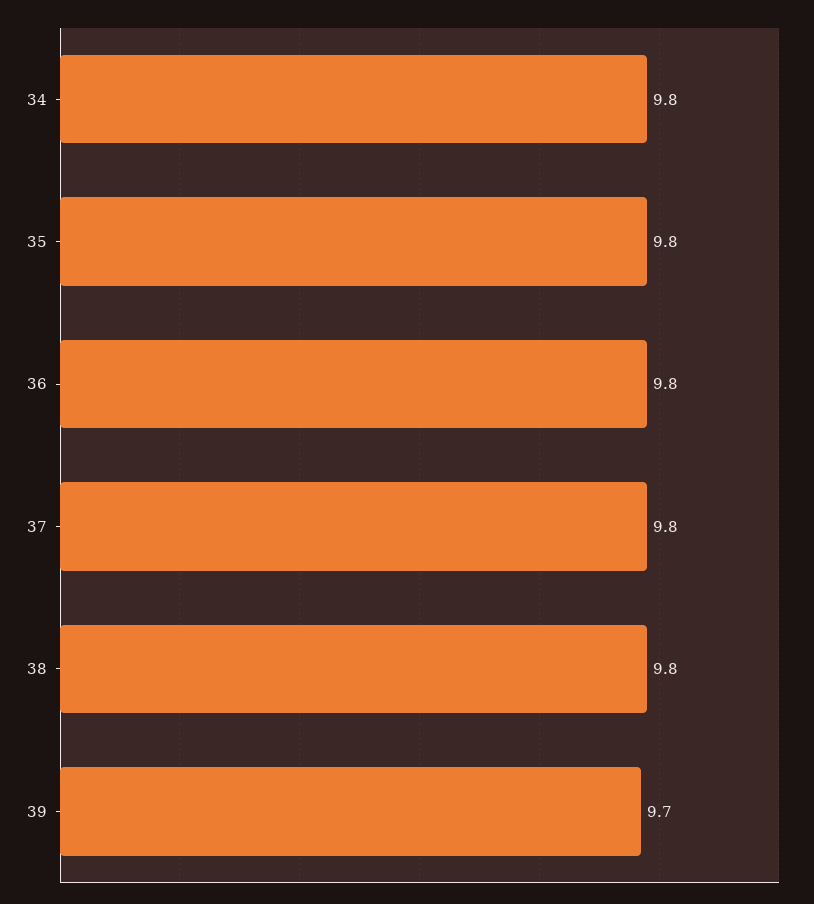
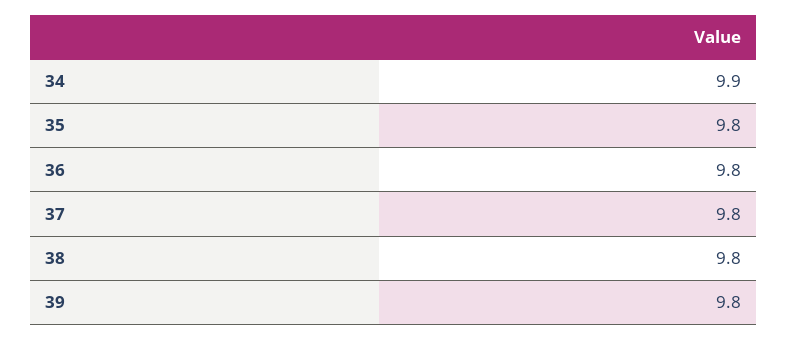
34: 9.8 -> 9.9
39: 9.7 -> 9.8

